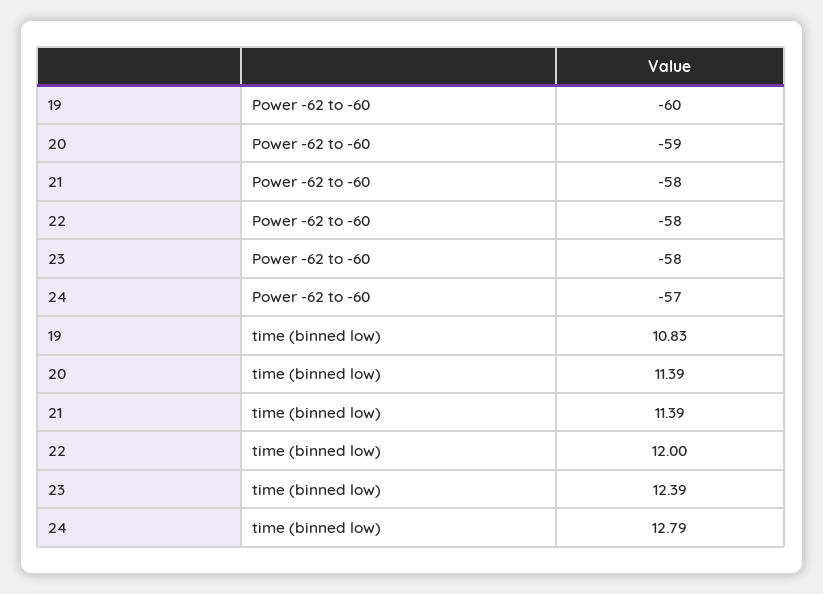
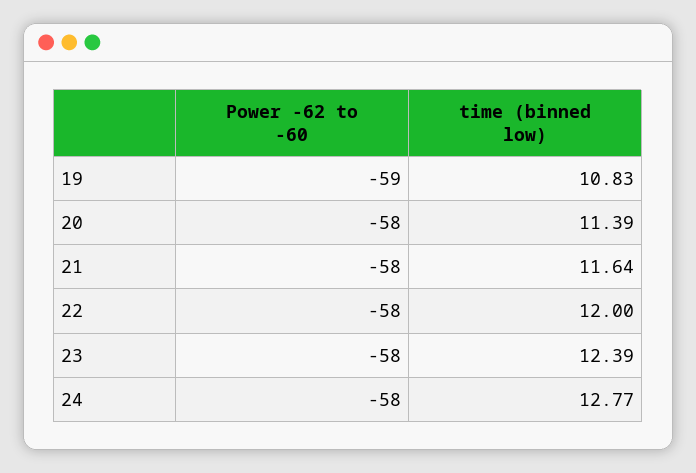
19, Power -62 to -60: -60 -> -59
20, Power -62 to -60: -59 -> -58
24, Power -62 to -60: -57 -> -58
21, time (binned low): 11.39 -> 11.64
24, time (binned low): 12.79 -> 12.77

